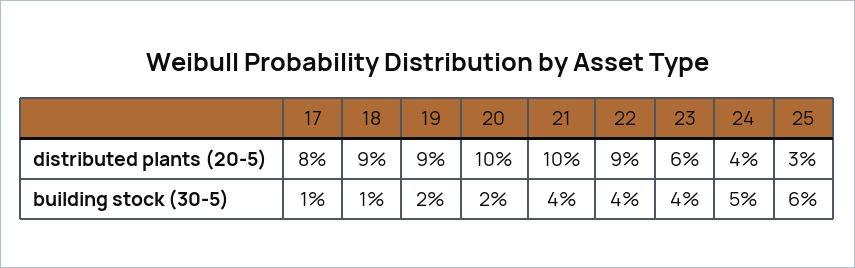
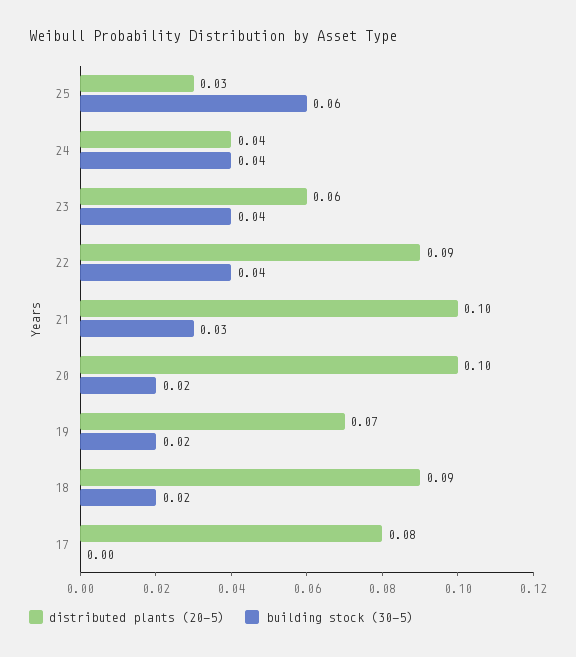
distributed plants (20-5), 19: 0.09 -> 0.07
building stock (30-5), 17: 0.01 -> 0
building stock (30-5), 18: 0.01 -> 0.02
building stock (30-5), 21: 0.04 -> 0.03
building stock (30-5), 24: 0.05 -> 0.04

